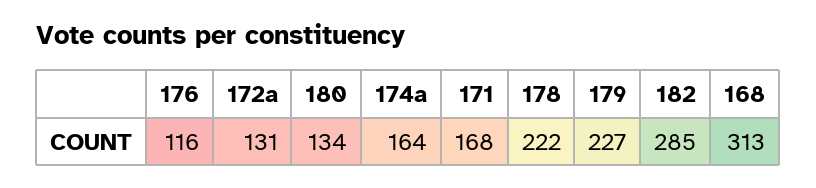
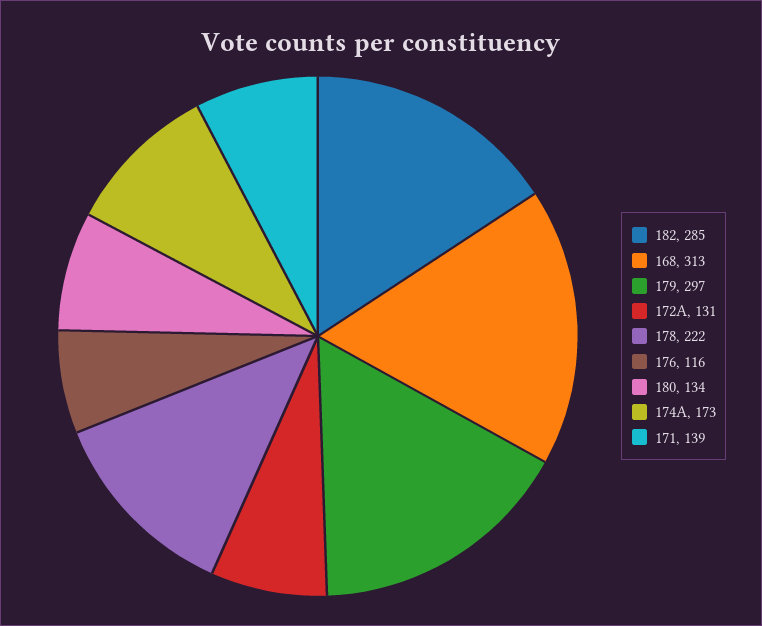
174a: 164 -> 173
171: 168 -> 139
179: 227 -> 297

